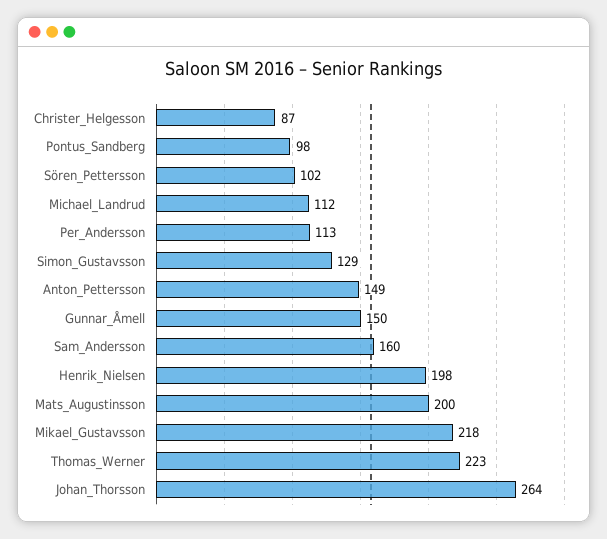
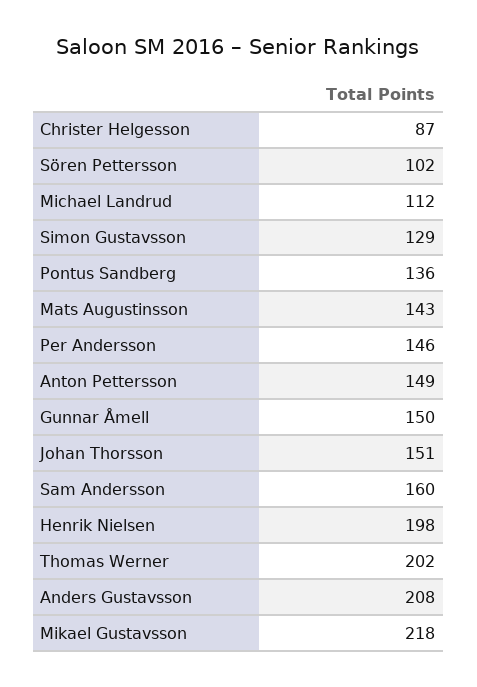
Pontus_Sandberg: 98 -> 136
Per_Andersson: 113 -> 146
Mats_Augustinsson: 200 -> 143
Thomas_Werner: 223 -> 202
Johan_Thorsson: 264 -> 151
Anders Gustavsson: none -> 208

